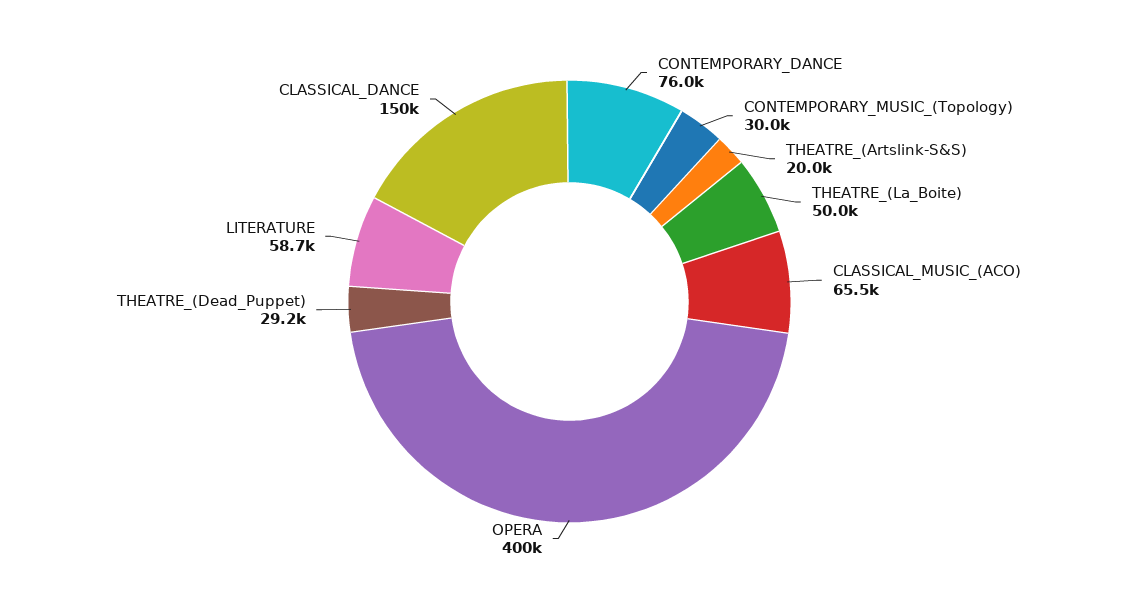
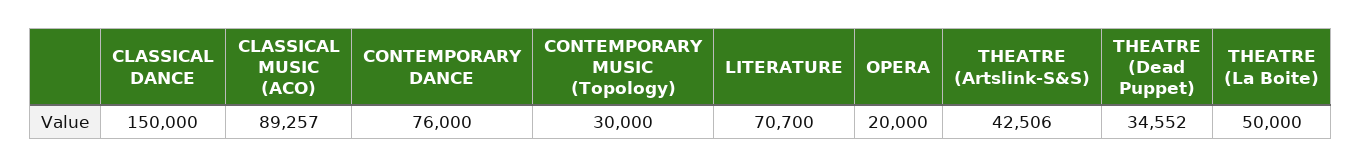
THEATRE_(Artslink-S&S): 20000 -> 42506
CLASSICAL_MUSIC_(ACO): 65500 -> 89257
OPERA: 400000 -> 20000
THEATRE_(Dead_Puppet): 29200 -> 34552
LITERATURE: 58700 -> 70700

